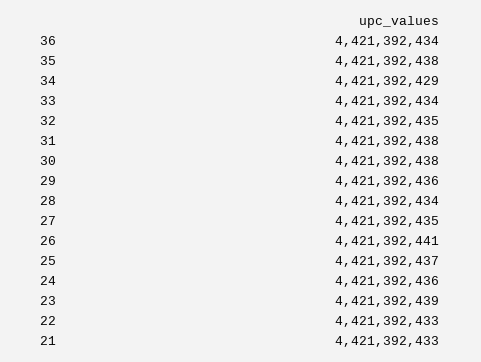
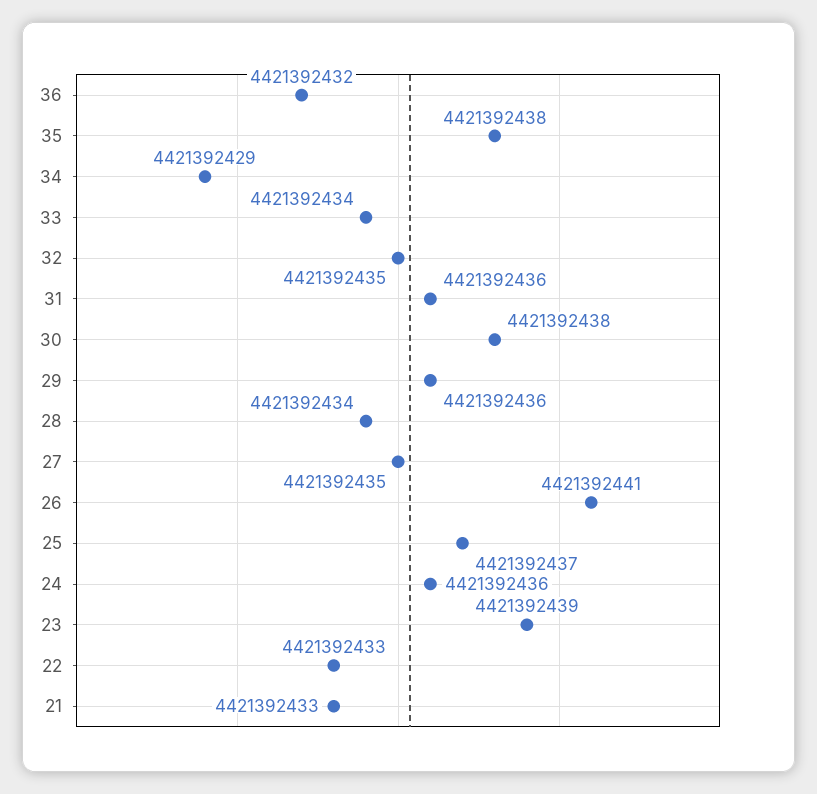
36: 4421392434 -> 4421392432
31: 4421392438 -> 4421392436

